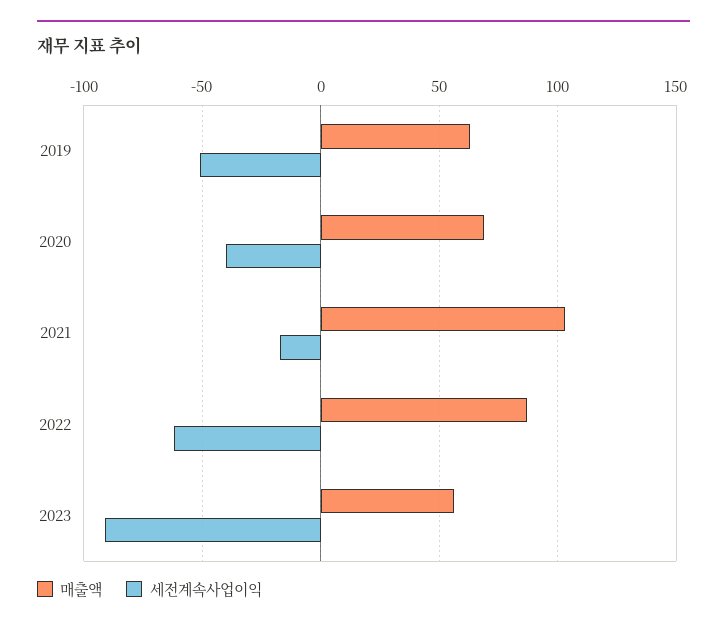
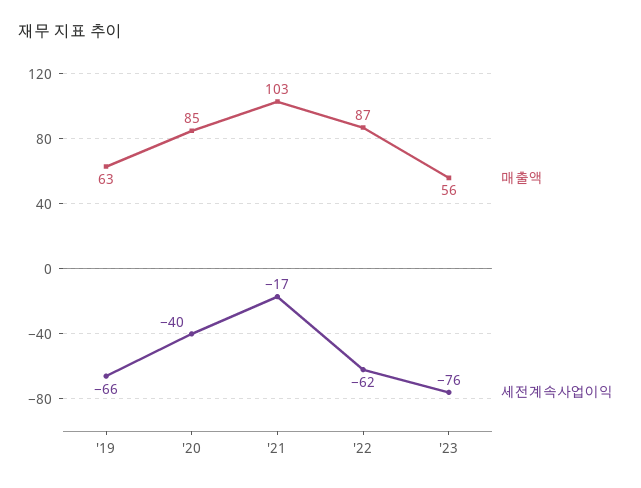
세전계속사업이익, 2019: -50 -> -66
매출액, 2020: 70 -> 85
세전계속사업이익, 2023: -90 -> -76

